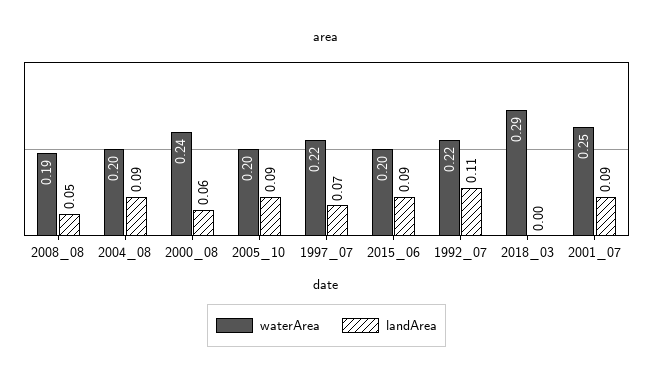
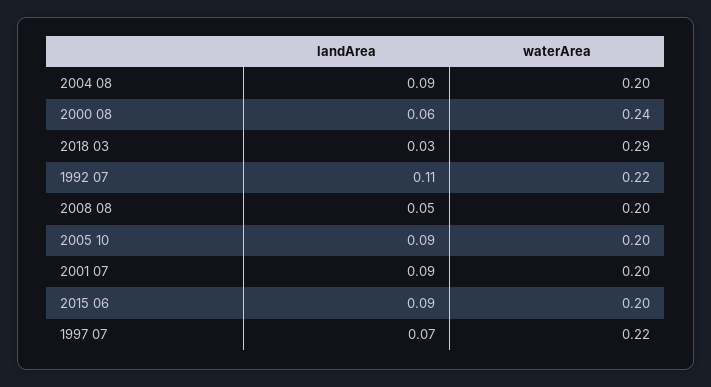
waterArea, 2008_08: 0.19 -> 0.2
landArea, 2018_03: 0 -> 0.03
waterArea, 2001_07: 0.25 -> 0.2

